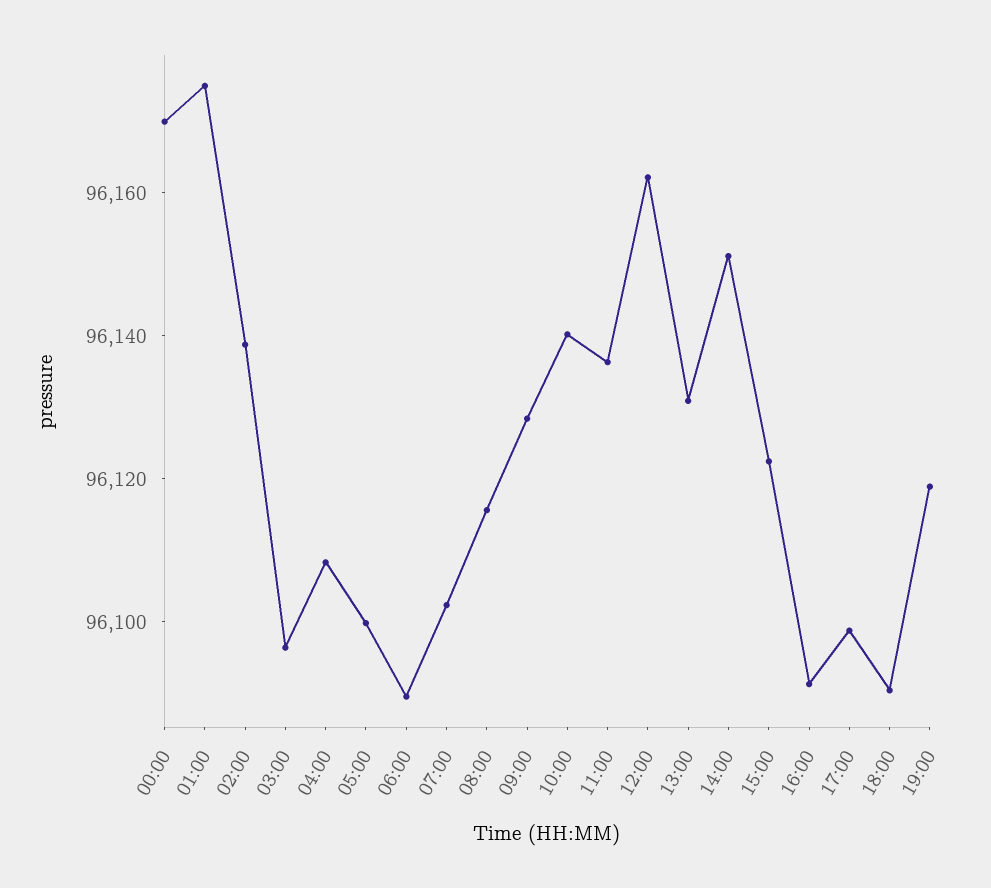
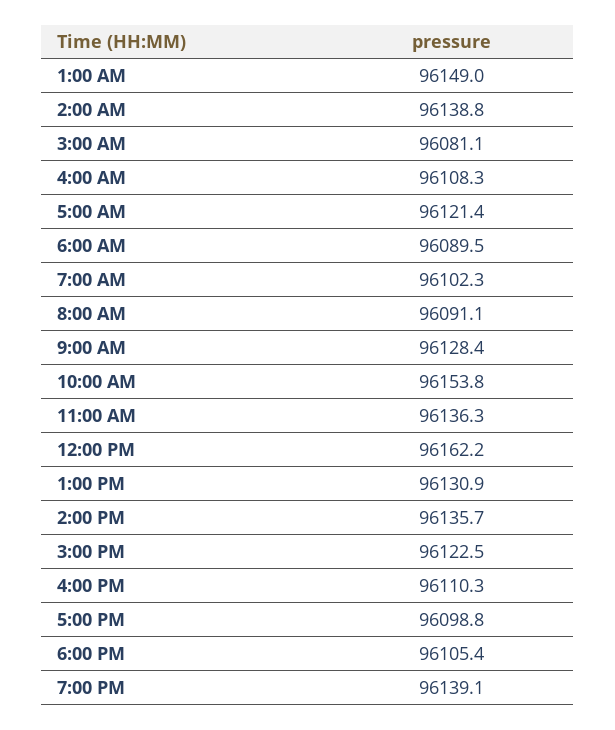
00:00: 96170 -> none
01:00: 96175 -> 96149
03:00: 96095 -> 96081.1
05:00: 96100 -> 96121.4
08:00: 96115 -> 96091.1
10:00: 96140 -> 96153.8
14:00: 96150 -> 96135.7
16:00: 96090 -> 96110.3
18:00: 96090 -> 96105.4
19:00: 96120 -> 96139.1

